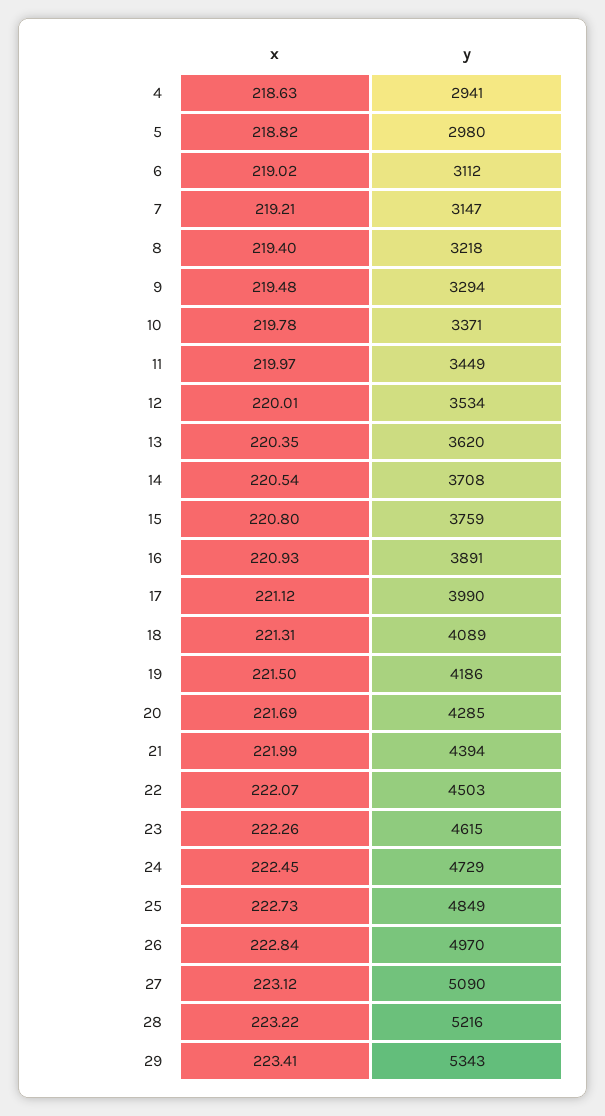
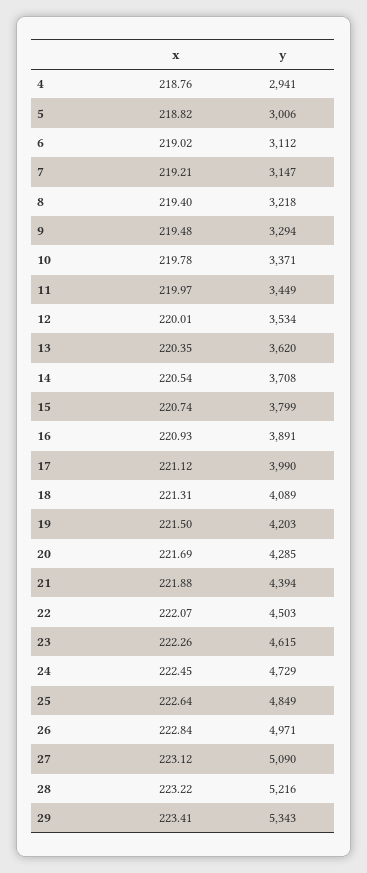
x, 4: 218.63 -> 218.76
y, 5: 2980 -> 3006
x, 15: 220.8 -> 220.74
y, 15: 3759 -> 3799
y, 19: 4186 -> 4203
x, 21: 221.99 -> 221.88
x, 25: 222.73 -> 222.64
y, 26: 4970 -> 4971

